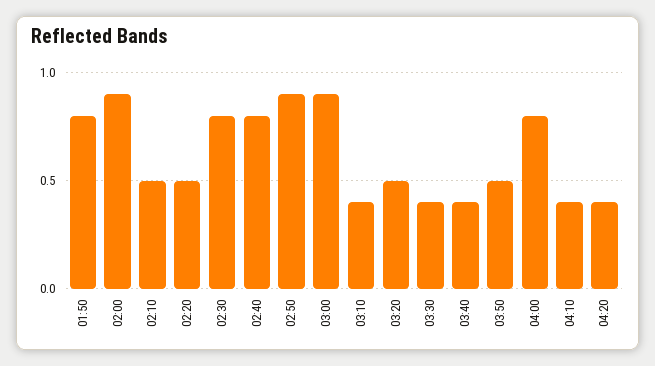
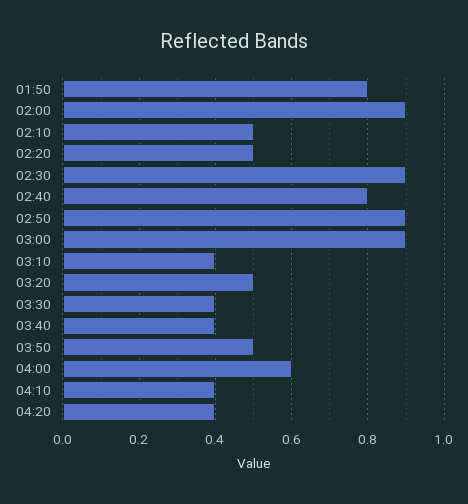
02:30: 0.8 -> 0.9
04:00: 0.8 -> 0.6

